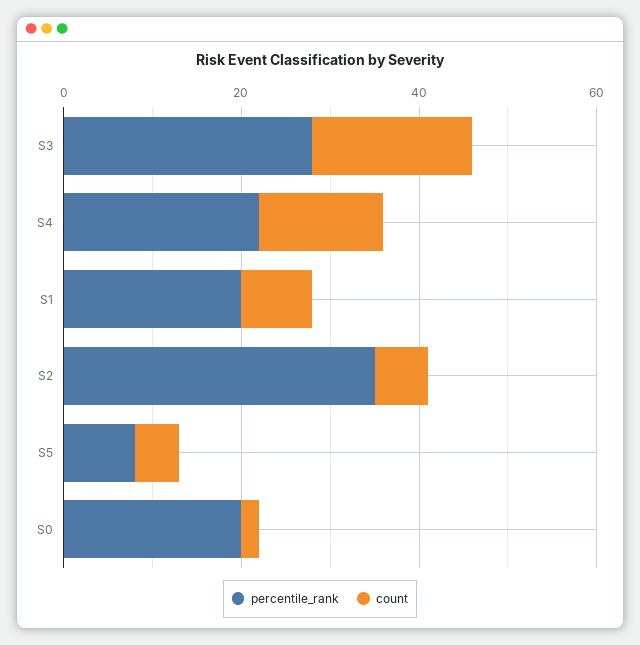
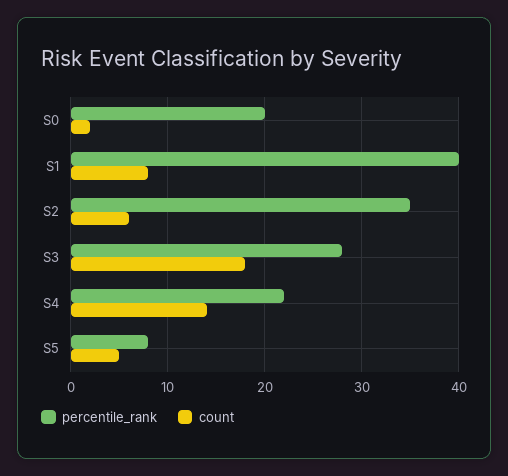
percentile_rank, S1: 20 -> 40

